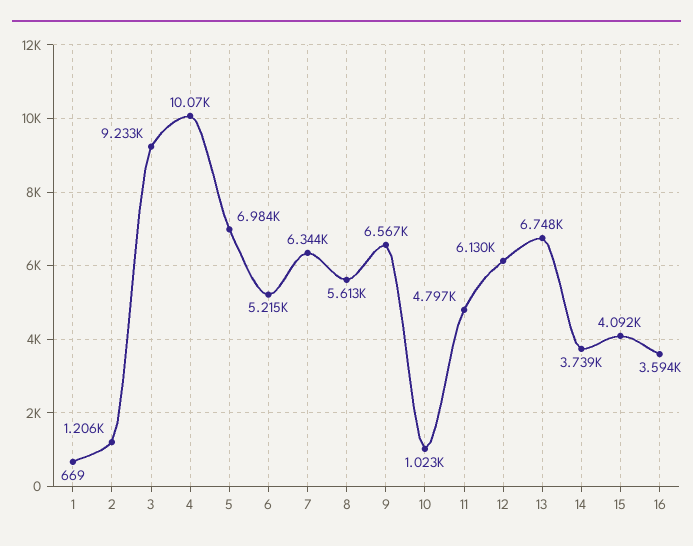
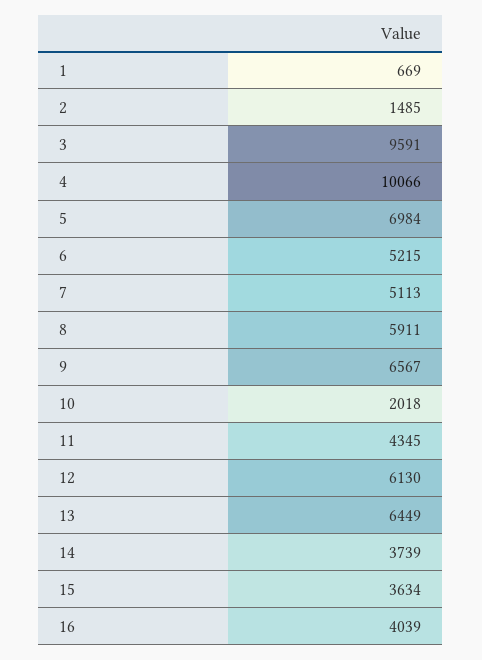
2: 1206 -> 1485
3: 9233 -> 9591
7: 6344 -> 5113
8: 5613 -> 5911
10: 1023 -> 2018
11: 4797 -> 4345
13: 6748 -> 6449
15: 4092 -> 3634
16: 3594 -> 4039

